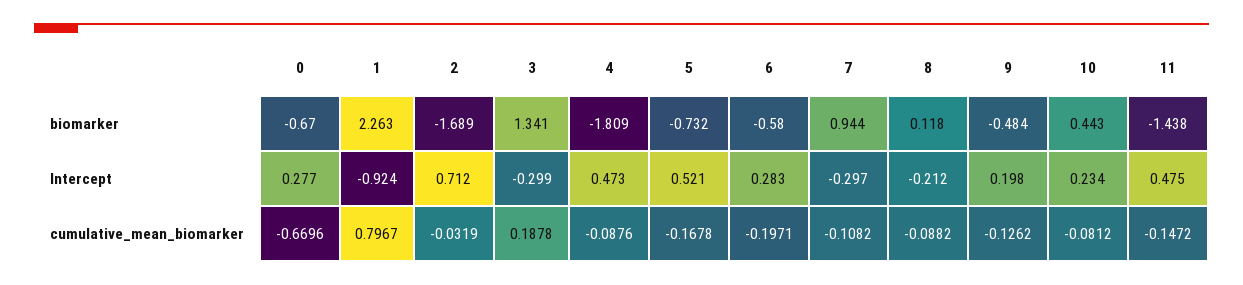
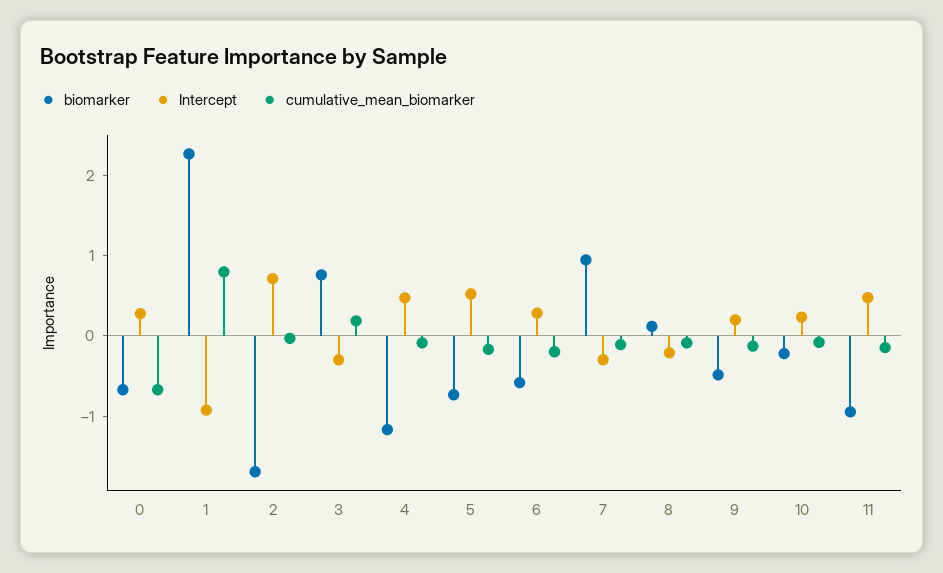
biomarker, 3: 1.341 -> 0.8
biomarker, 4: -1.809 -> -1.2
biomarker, 10: 0.443 -> -0.2
biomarker, 11: -1.438 -> -1

